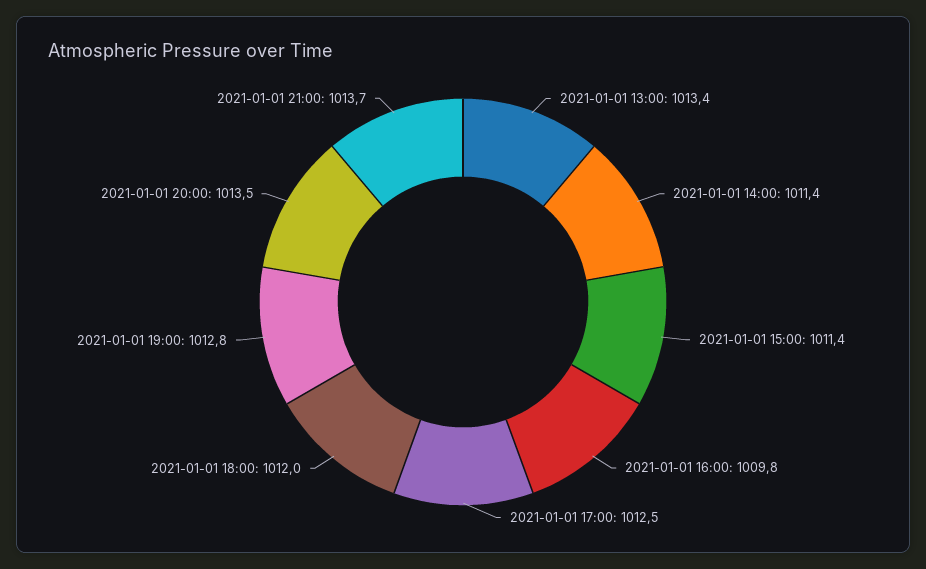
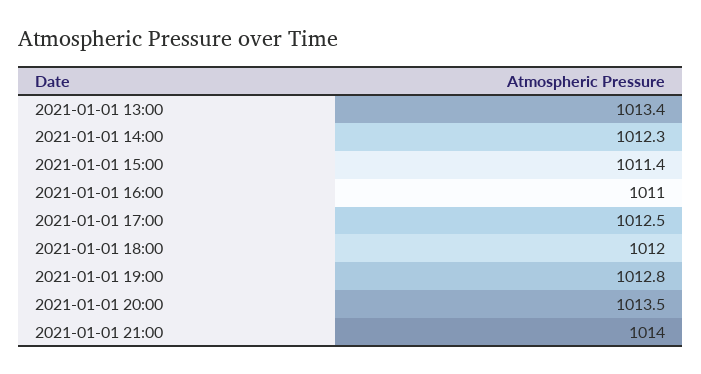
2021-01-01 14:00: 1011.4 -> 1012.3
2021-01-01 16:00: 1009.8 -> 1011
2021-01-01 21:00: 1013.7 -> 1014

